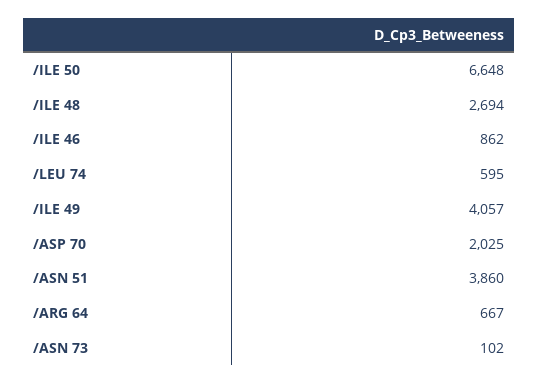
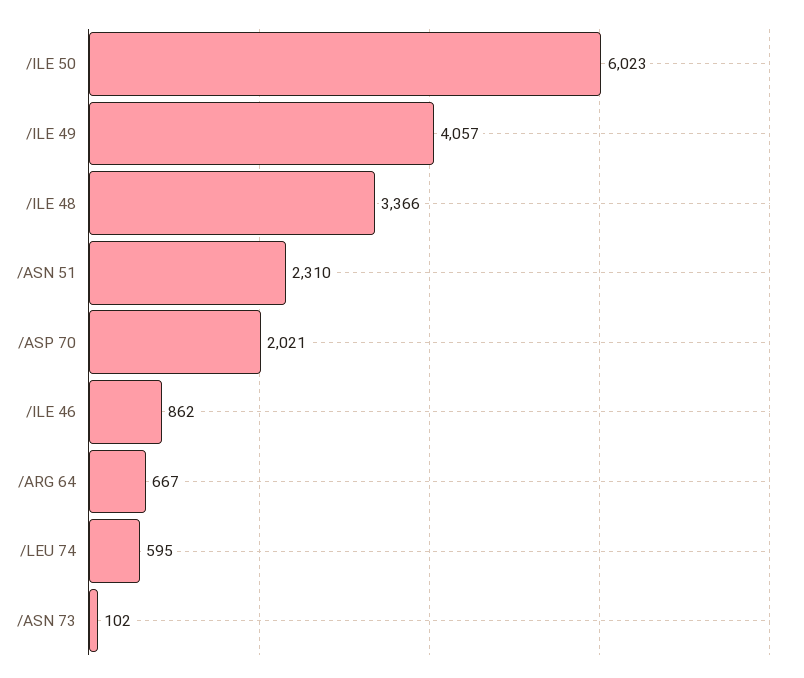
/ILE 50: 6648 -> 6023
/ILE 48: 2694 -> 3366
/ASP 70: 2025 -> 2021
/ASN 51: 3860 -> 2310

